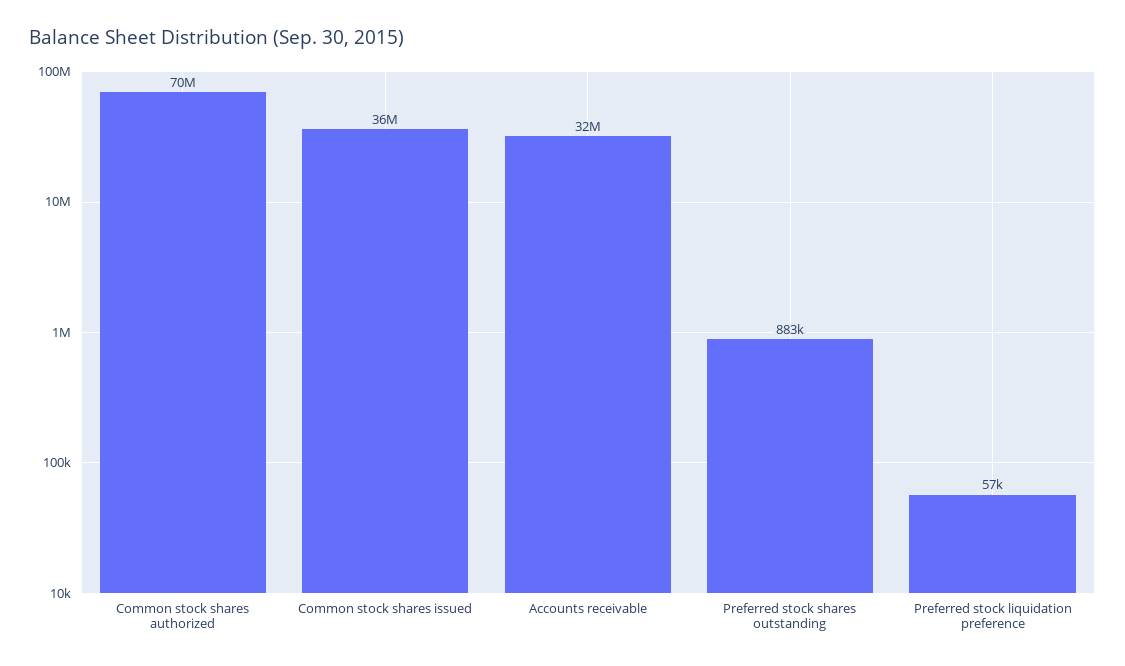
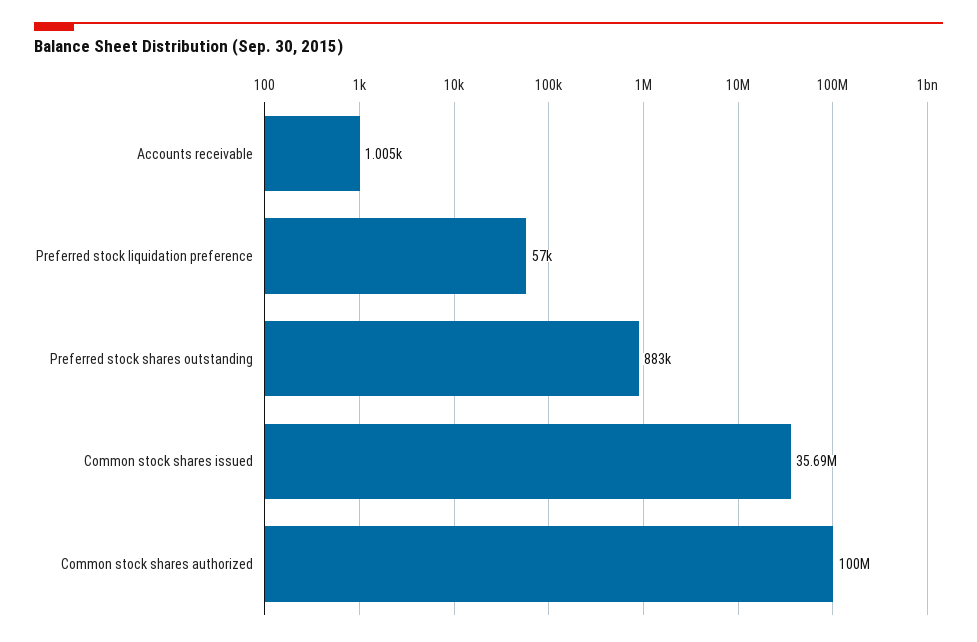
Common stock shares authorized: 70000000 -> 100000000
Accounts receivable: 32000000 -> 1005

